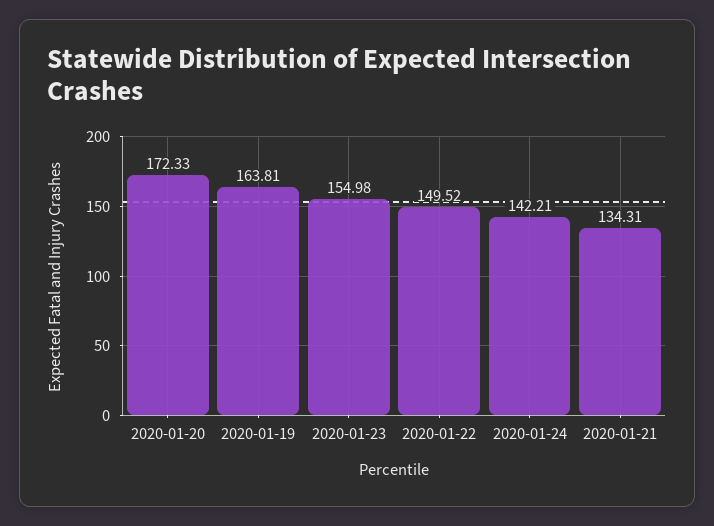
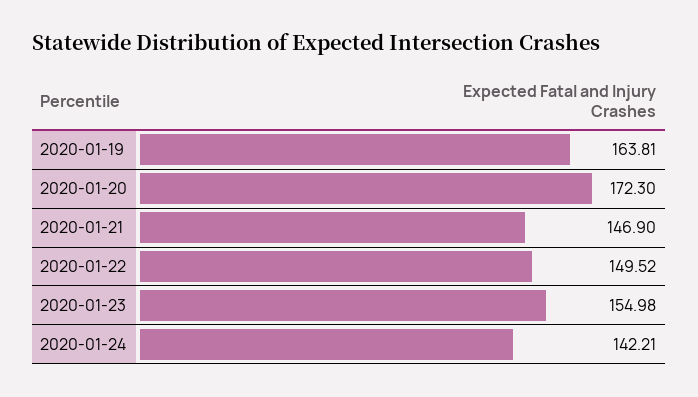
2020-01-20: 172.33 -> 172.3
2020-01-21: 134.31 -> 146.9

